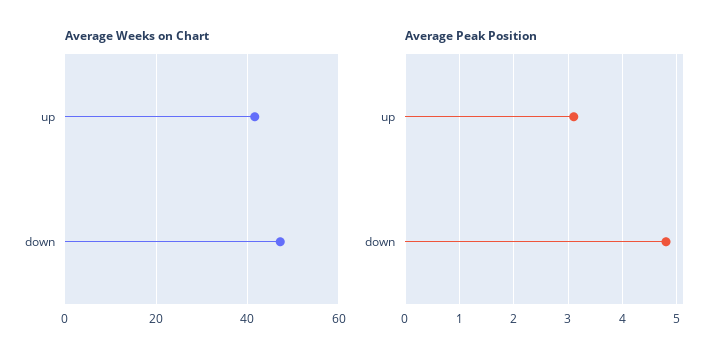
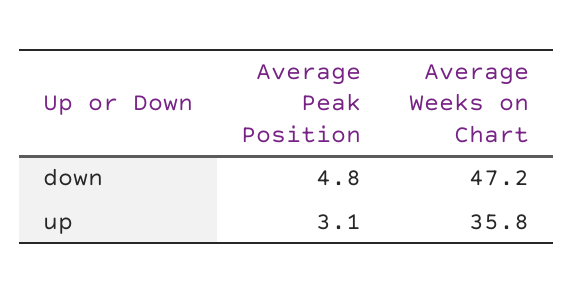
Average Weeks on Chart, up: 42 -> 35.8

